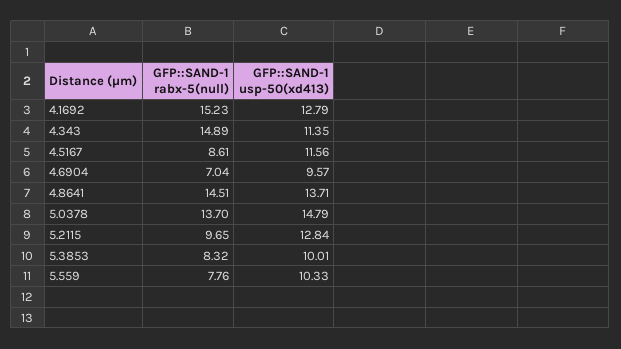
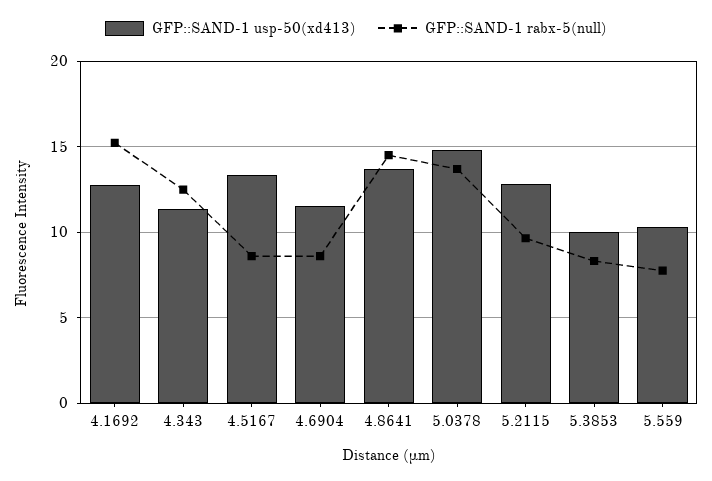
GFP::SAND-1 rabx-5(null), 4.343: 14.89 -> 12.5
GFP::SAND-1 usp-50(xd413), 4.5167: 11.56 -> 13.5
GFP::SAND-1 rabx-5(null), 4.6904: 7.04 -> 8.5
GFP::SAND-1 usp-50(xd413), 4.6904: 9.57 -> 11.5

